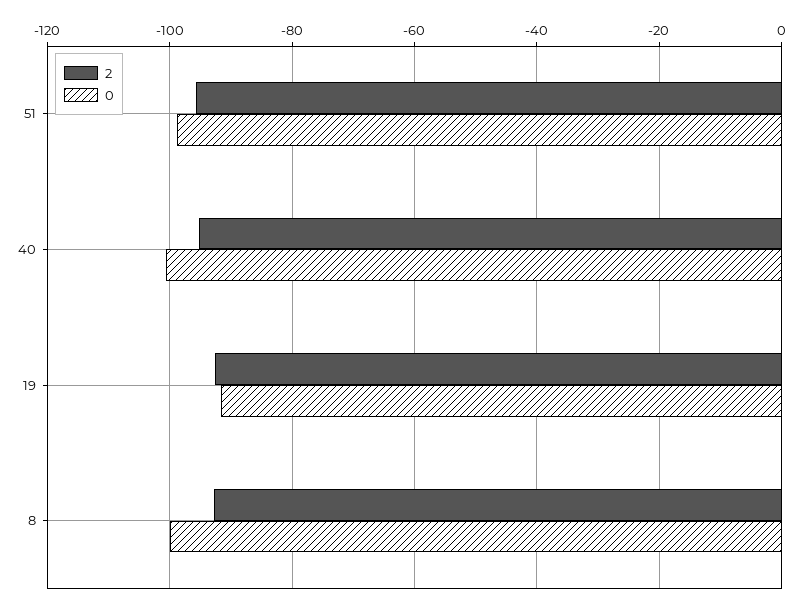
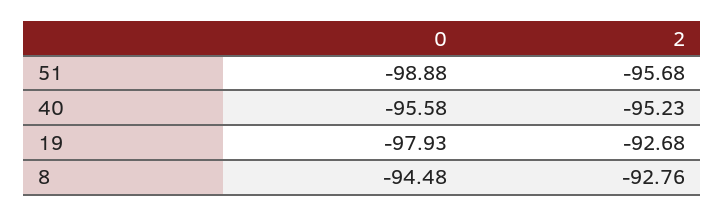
0, 40: -100 -> -95.58
0, 19: -92 -> -97.93
0, 8: -100 -> -94.48

